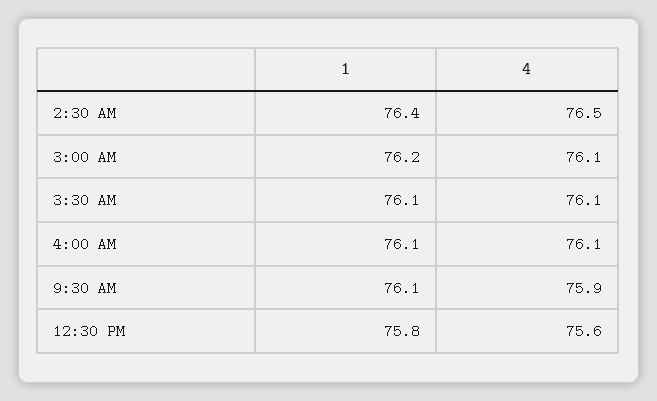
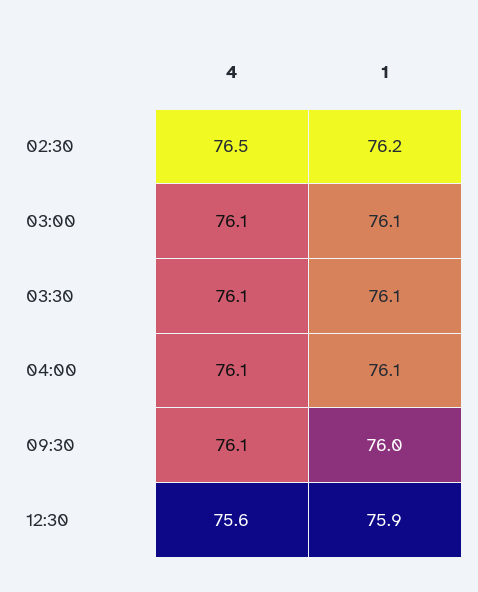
1, 2:30 AM: 76.4 -> 76.2
1, 3:00 AM: 76.2 -> 76.1
1, 9:30 AM: 76.1 -> 76
4, 9:30 AM: 75.9 -> 76.1
1, 12:30 PM: 75.8 -> 75.9

